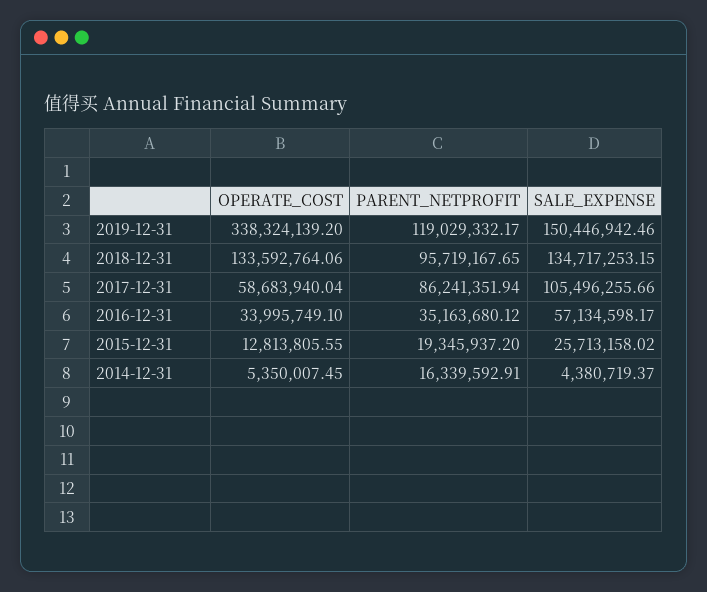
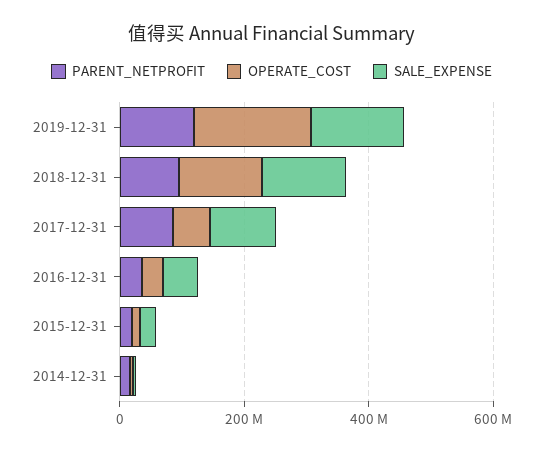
OPERATE_COST, 2019-12-31: 338324139.2 -> 200000000

